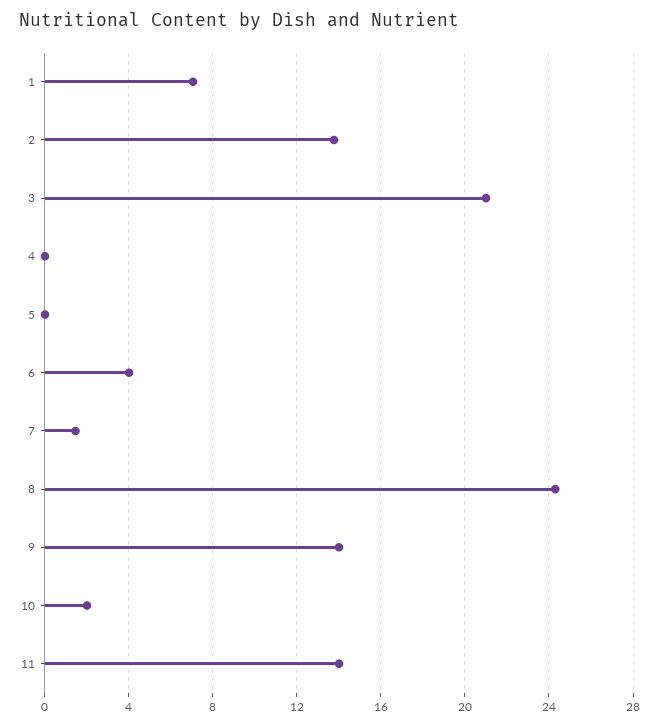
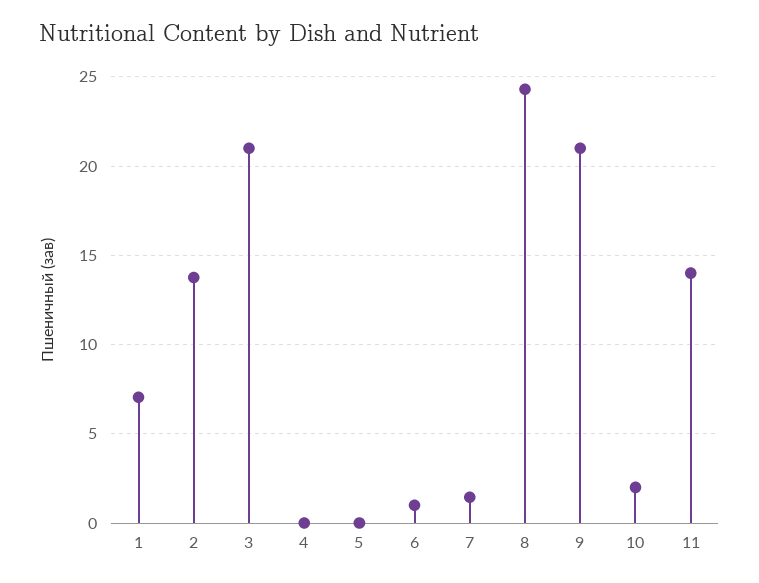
6: 4 -> 1
9: 14 -> 21

